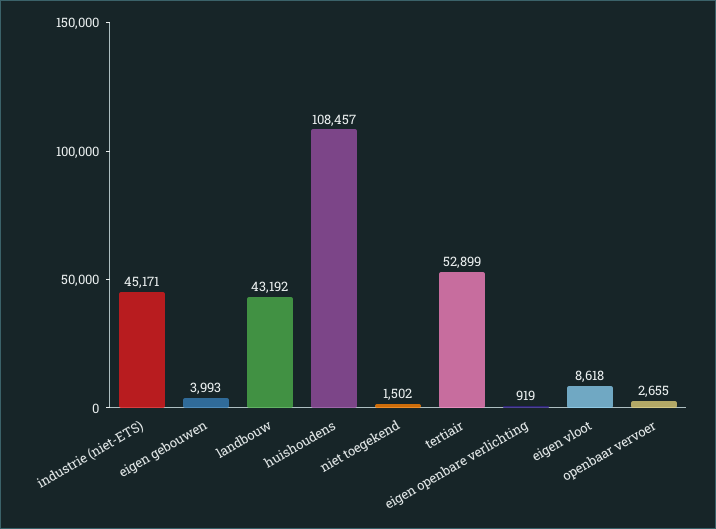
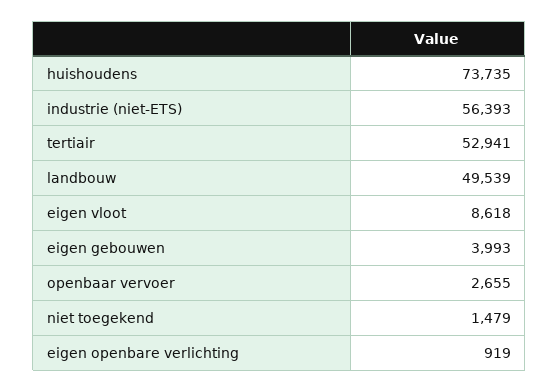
industrie (niet-ETS): 45171 -> 56393
landbouw: 43192 -> 49539
huishoudens: 108457 -> 73735
niet toegekend: 1502 -> 1479
tertiair: 52899 -> 52941

